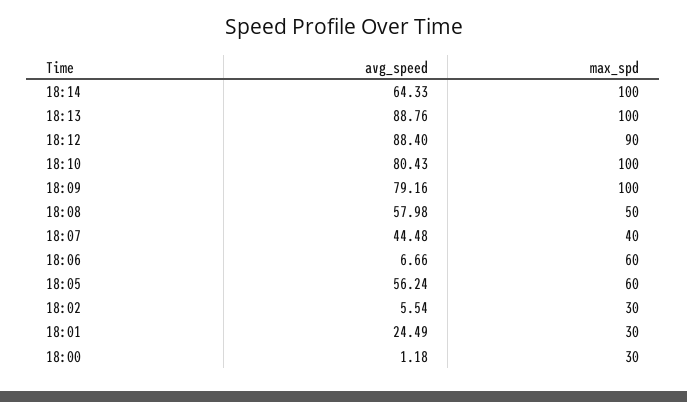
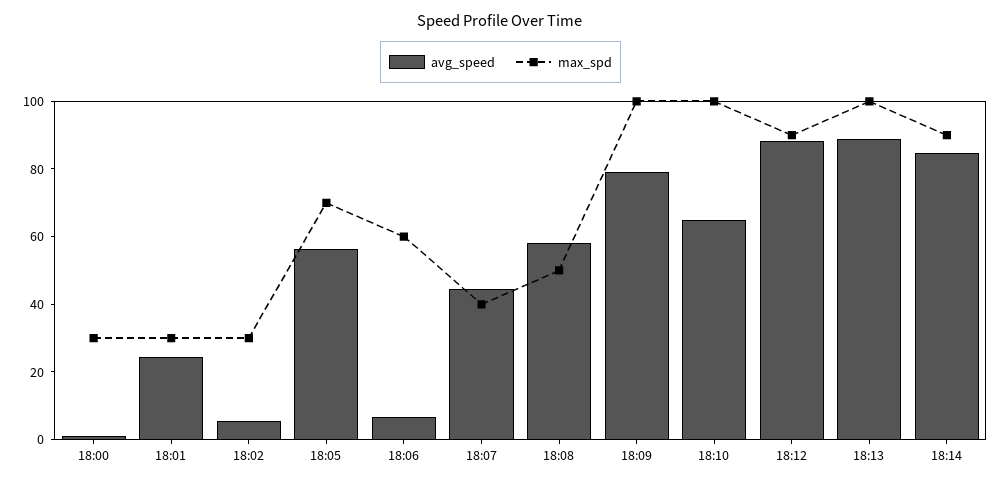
avg_speed, 18:14: 64.33 -> 85
max_spd, 18:14: 100 -> 90
avg_speed, 18:10: 80.43 -> 65
max_spd, 18:05: 60 -> 70

